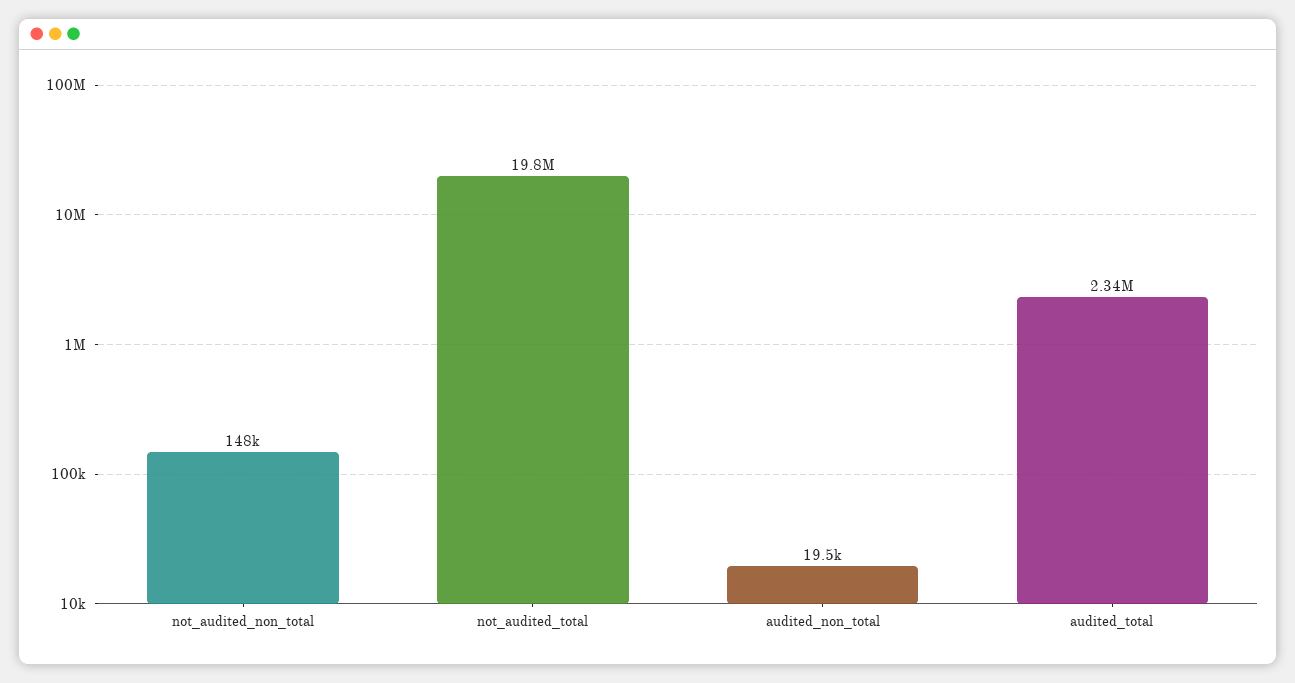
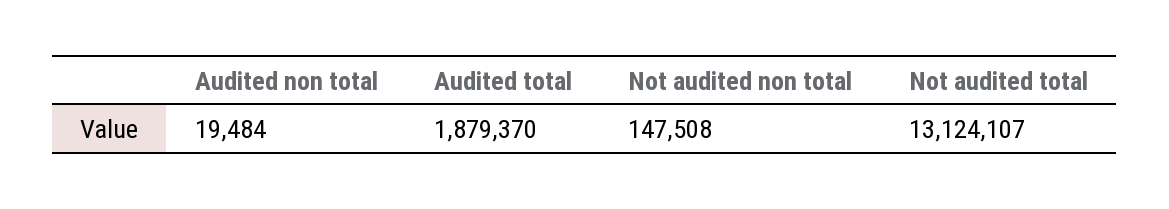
not_audited_total: 19800000 -> 13124107
audited_total: 2340000 -> 1879370

